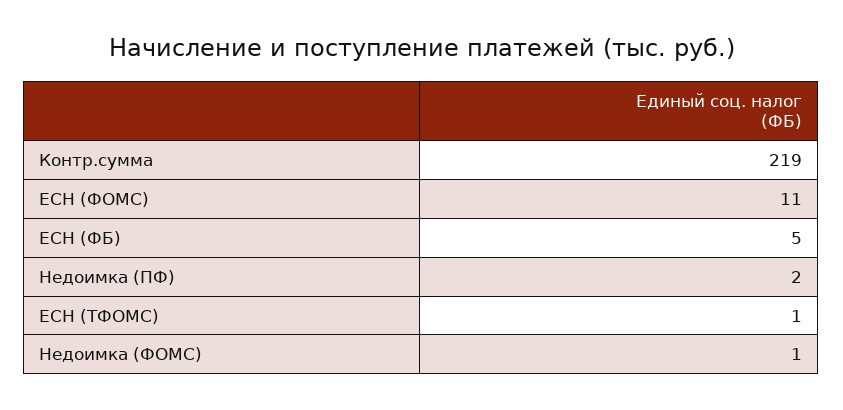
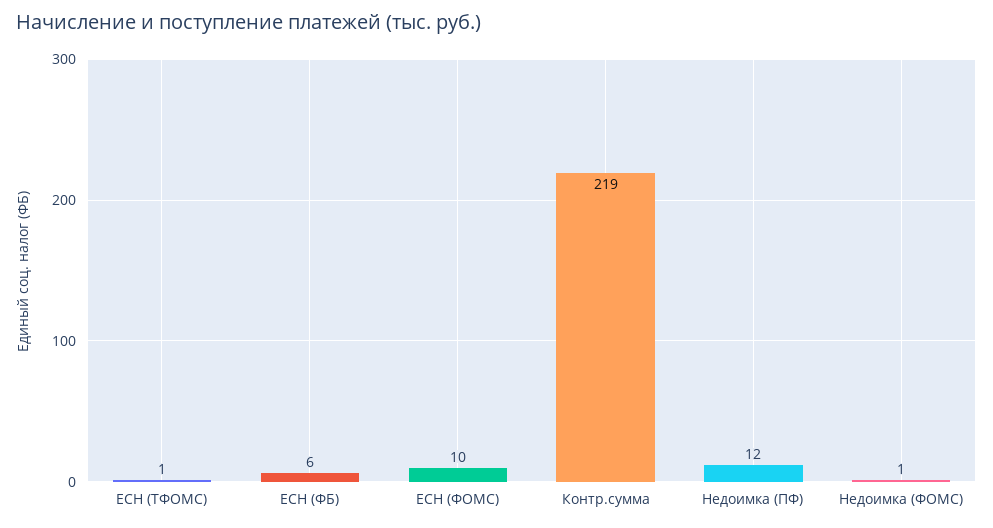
ЕСН (ФОМС): 11 -> 10
ЕСН (ФБ): 5 -> 6
Недоимка (ПФ): 2 -> 12

